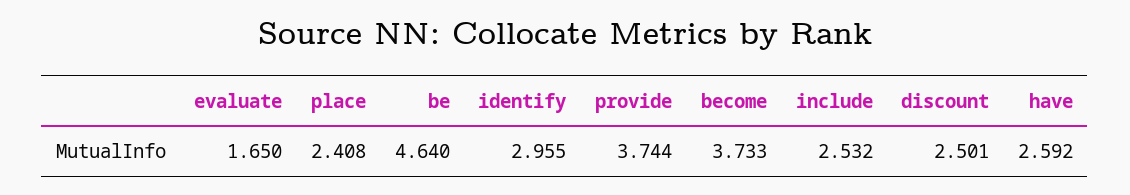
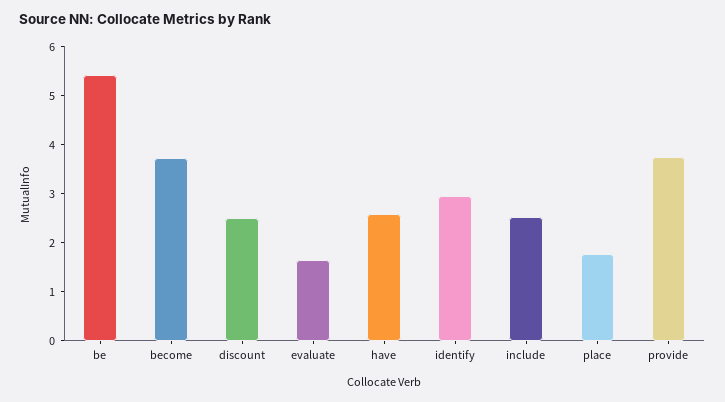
place: 2.408 -> 1.8
be: 4.64 -> 5.4

